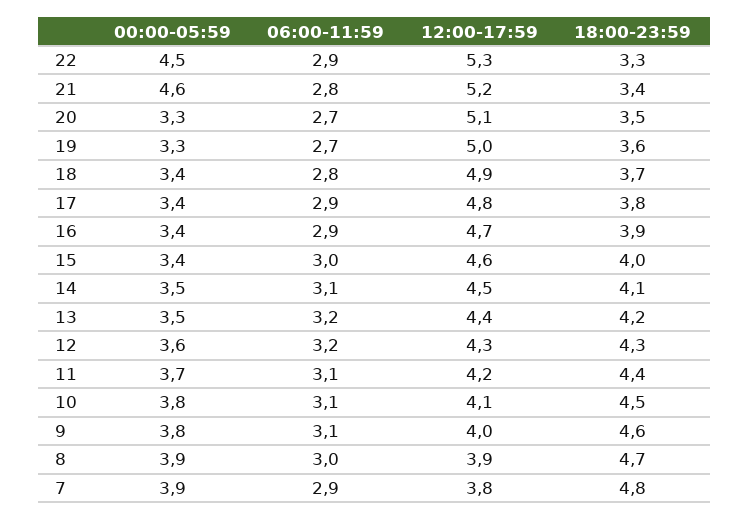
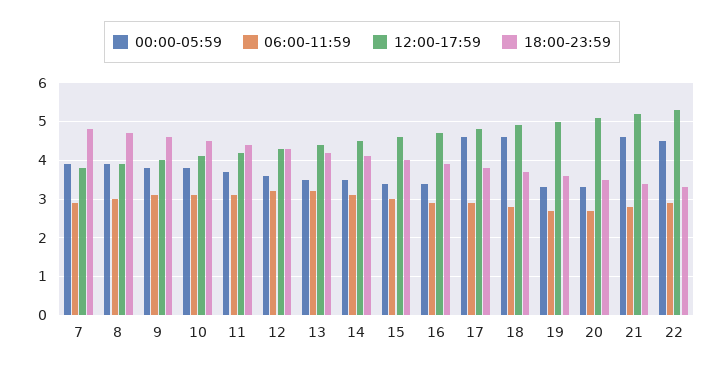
00:00-05:59, 18: 3.4 -> 4.5
00:00-05:59, 17: 3.4 -> 4.5

